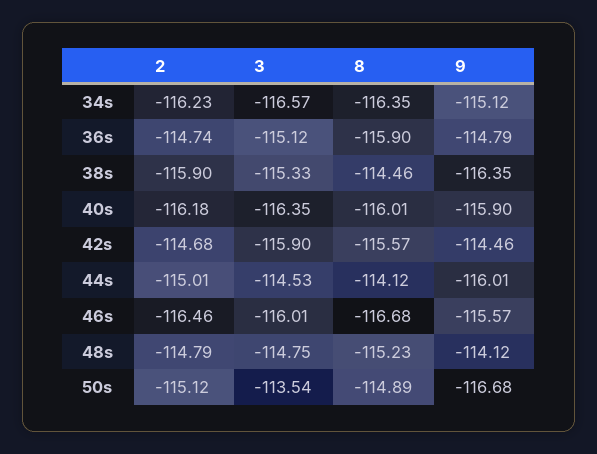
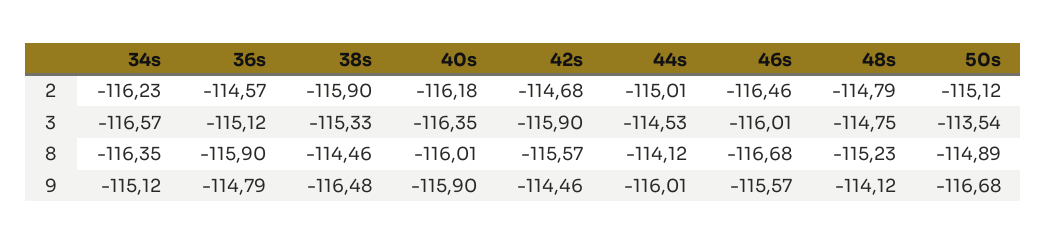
2, 36s: -114.74 -> -114.57
9, 38s: -116.35 -> -116.48

